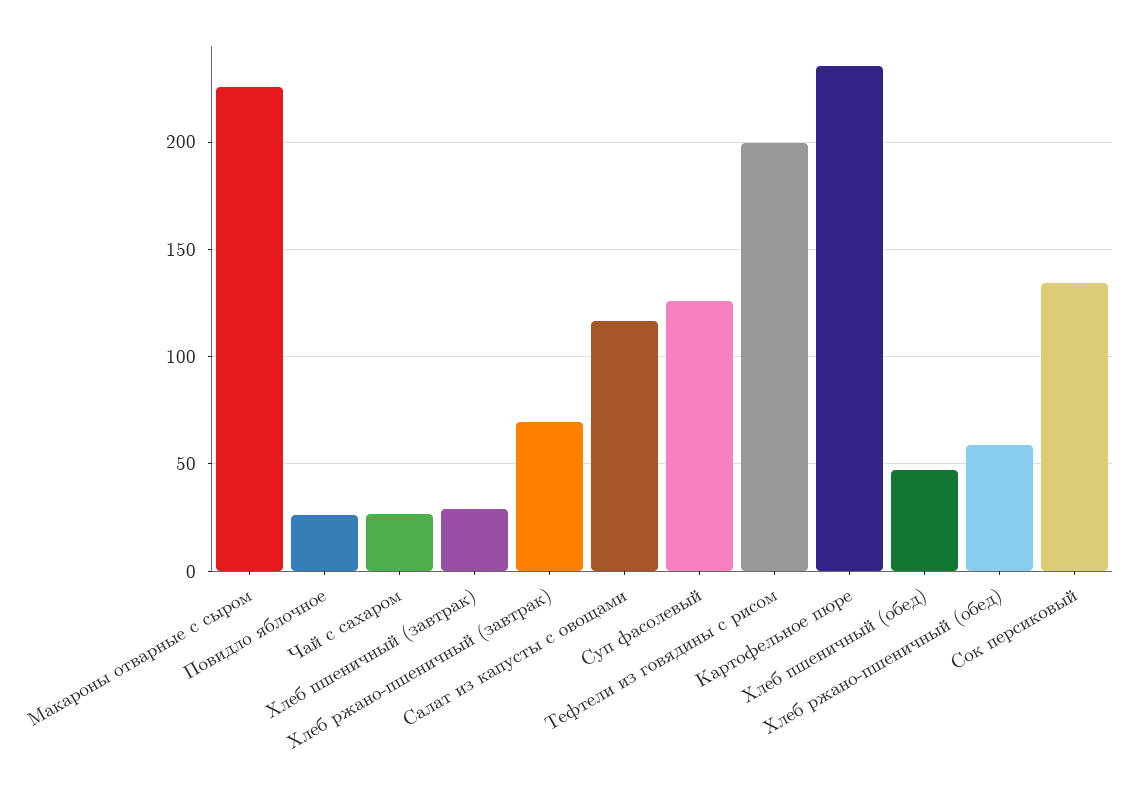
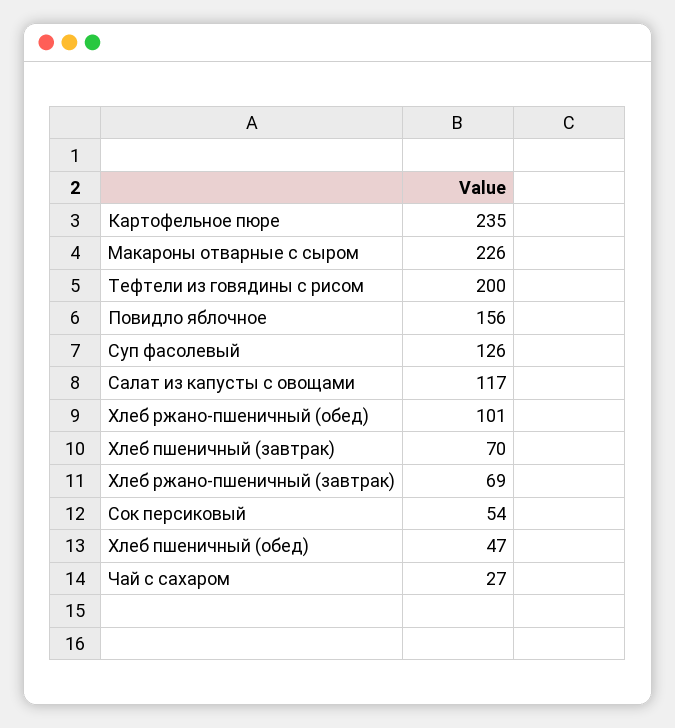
Повидло яблочное: 25 -> 156
Хлеб пшеничный (завтрак): 30 -> 70
Хлеб ржано-пшеничный (обед): 60 -> 101
Сок персиковый: 135 -> 54

